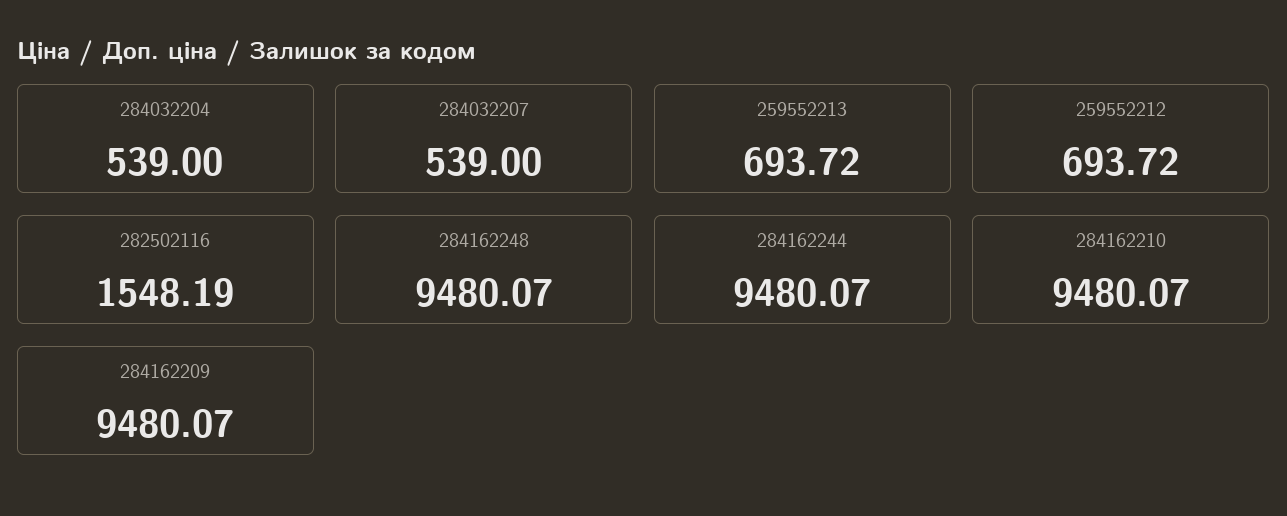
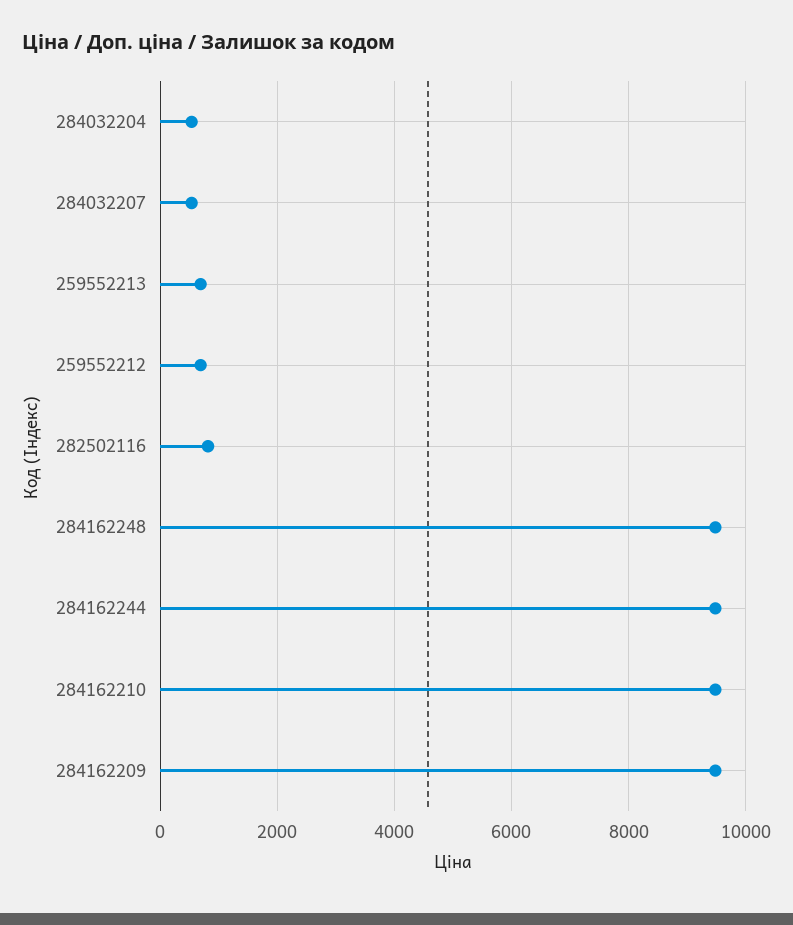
282502116: 1548.19 -> 800

